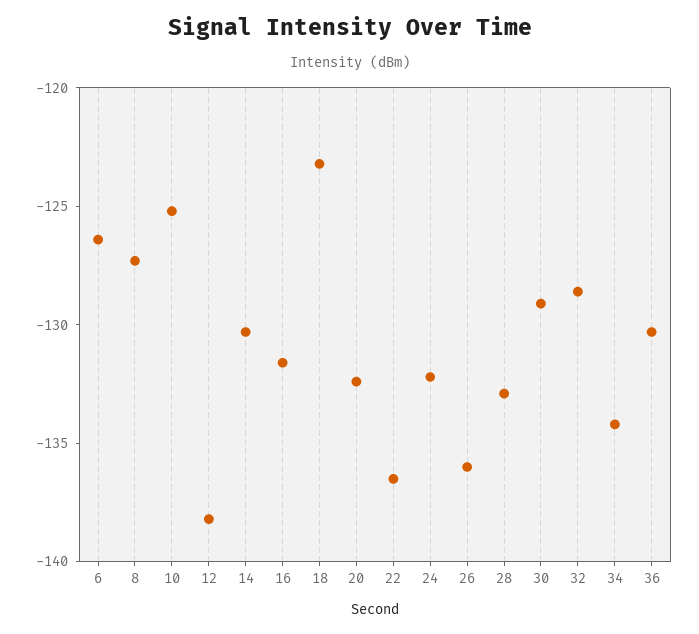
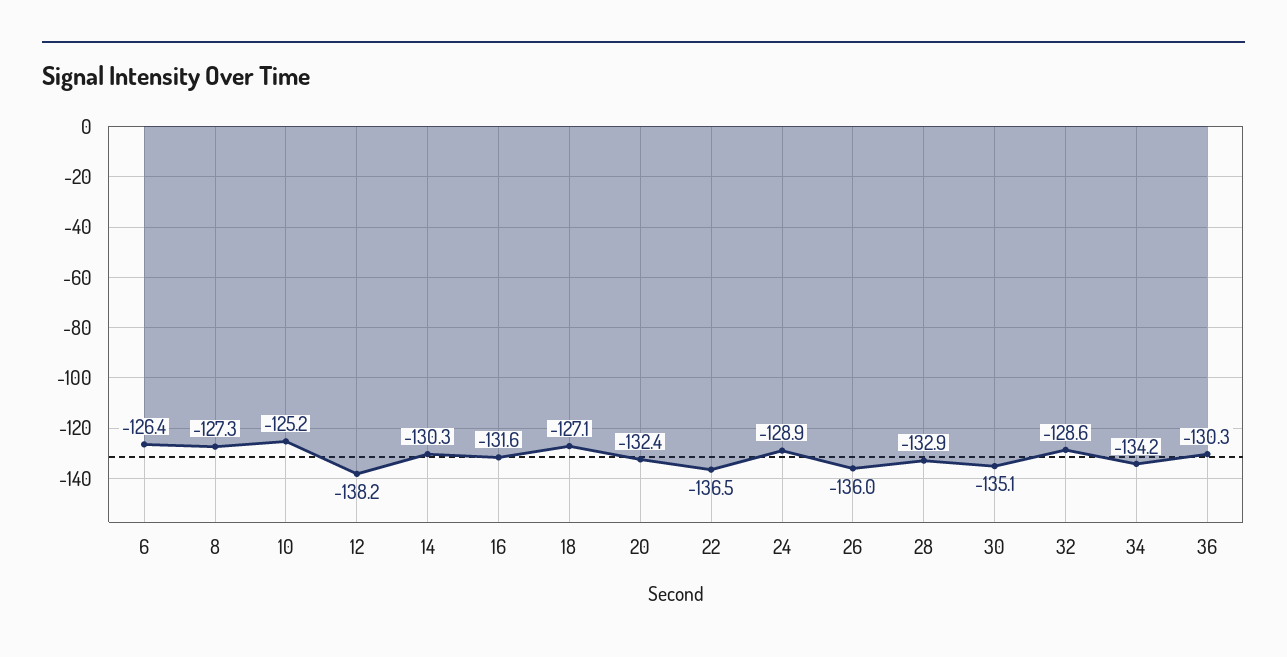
18: -123 -> -127.1
24: -132 -> -128.9
30: -129 -> -135.1

